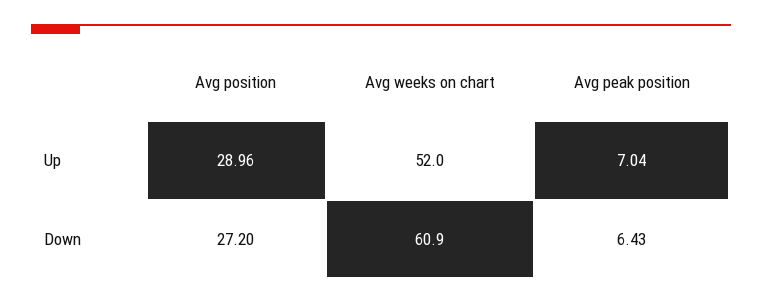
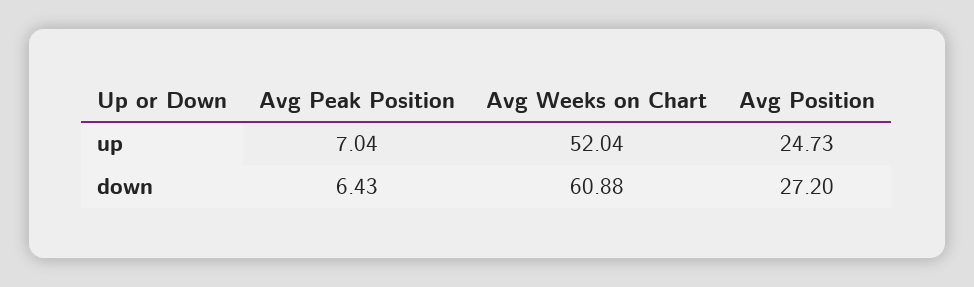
Avg position, Up: 28.96 -> 24.73

